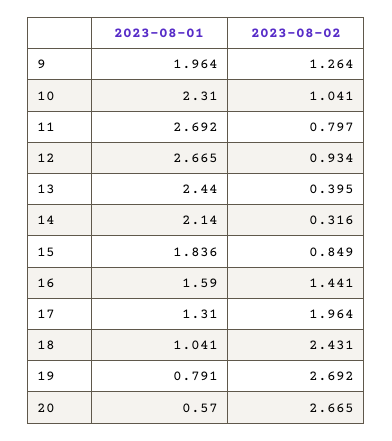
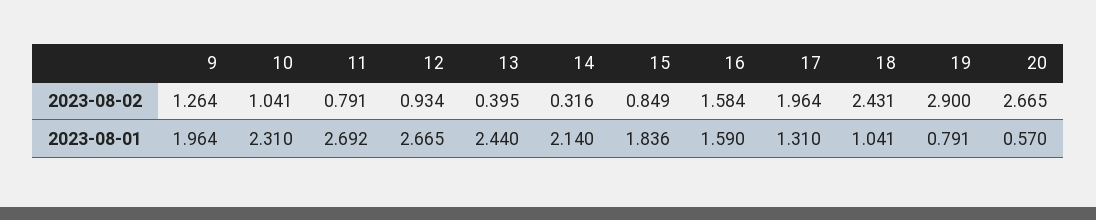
2023-08-02, 11: 0.797 -> 0.791
2023-08-02, 16: 1.441 -> 1.584
2023-08-02, 19: 2.692 -> 2.9

